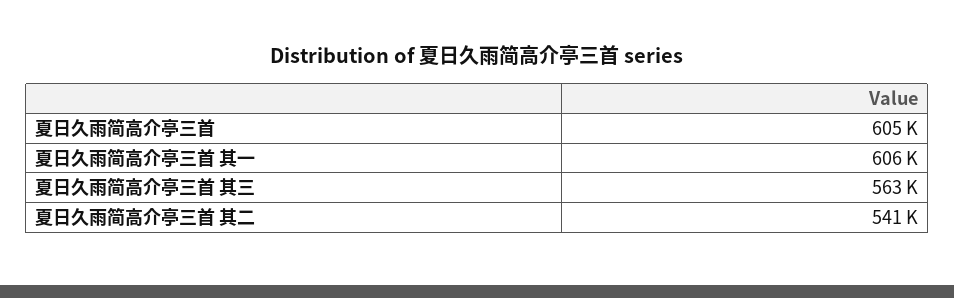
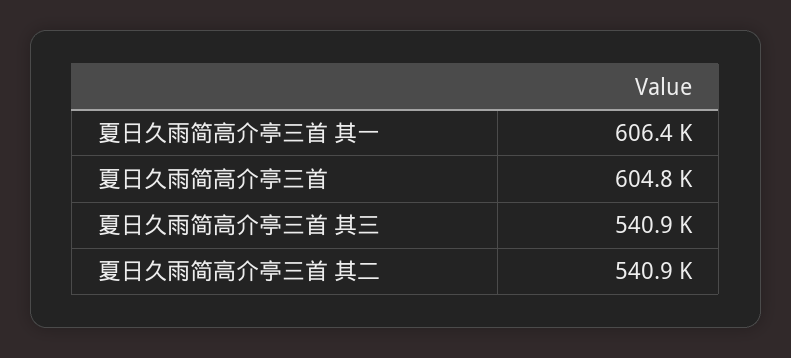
夏日久雨简高介亭三首 其三: 563000 -> 540900

